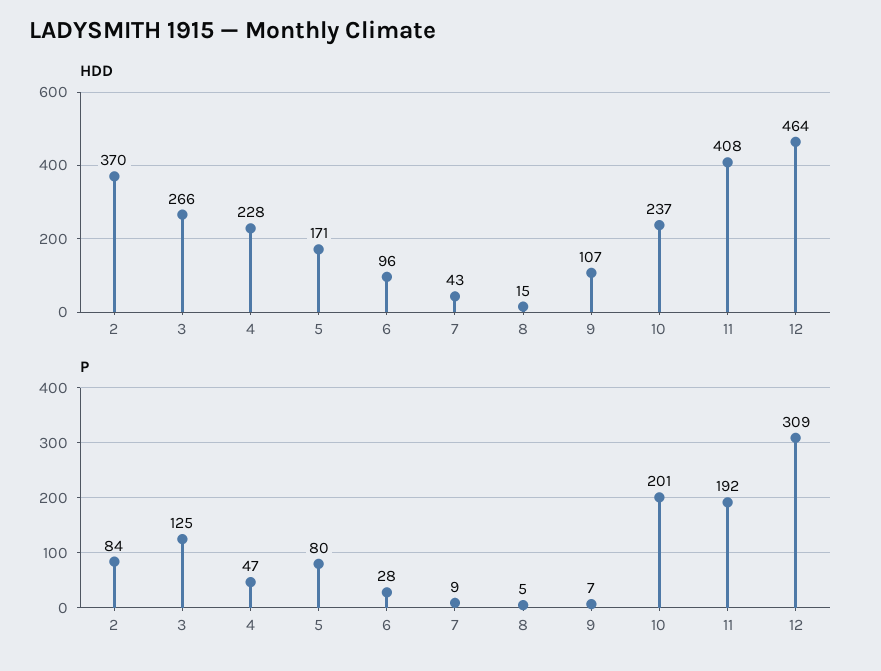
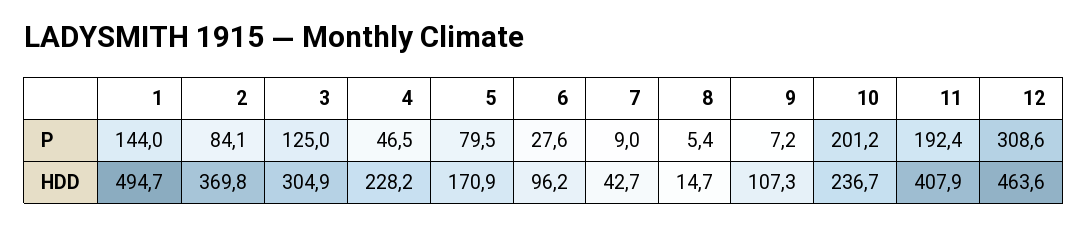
HDD, 3: 266 -> 304.9
P, 1: none -> 144
HDD, 1: none -> 494.7

